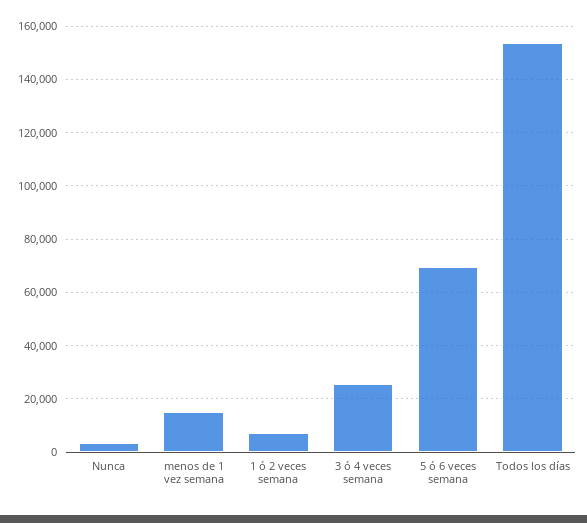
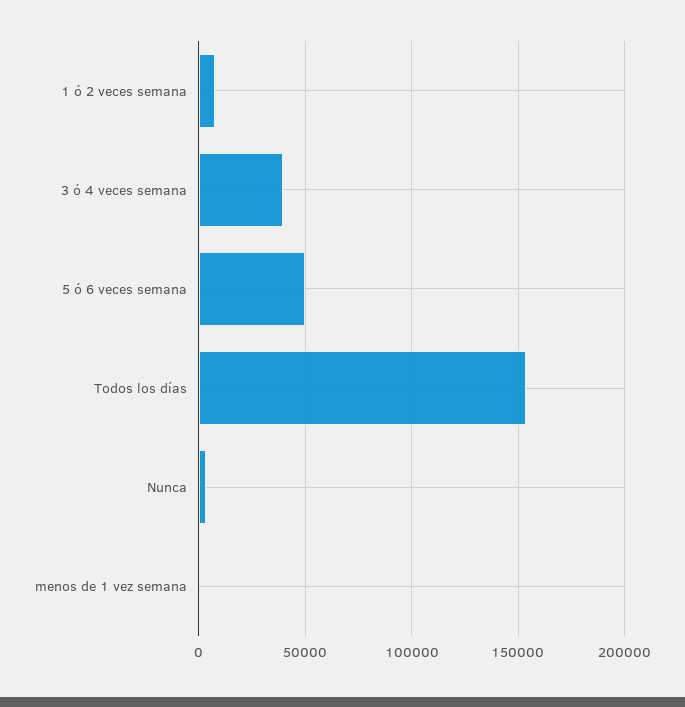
menos de 1 vez semana: 15000 -> 0
3 ó 4 veces semana: 25000 -> 40000
5 ó 6 veces semana: 70000 -> 50000

